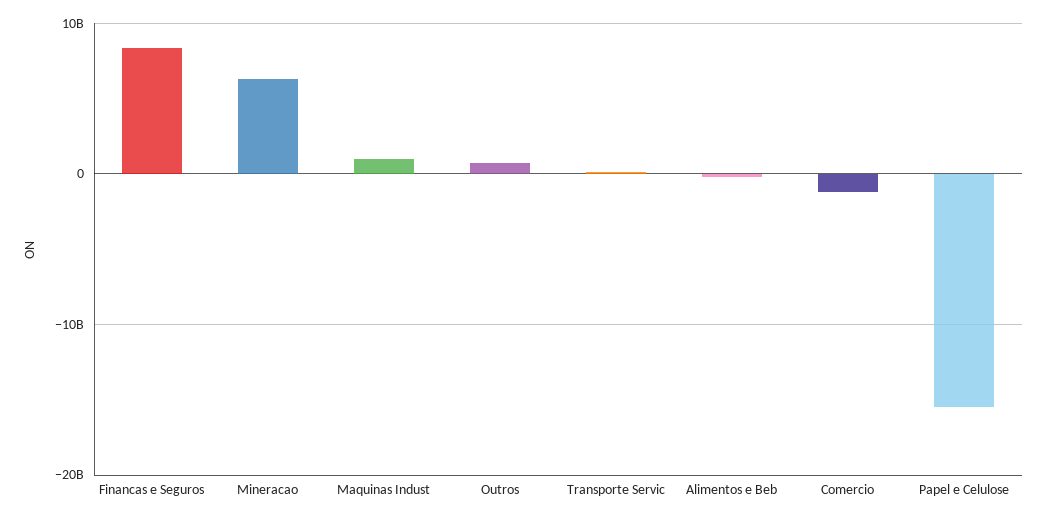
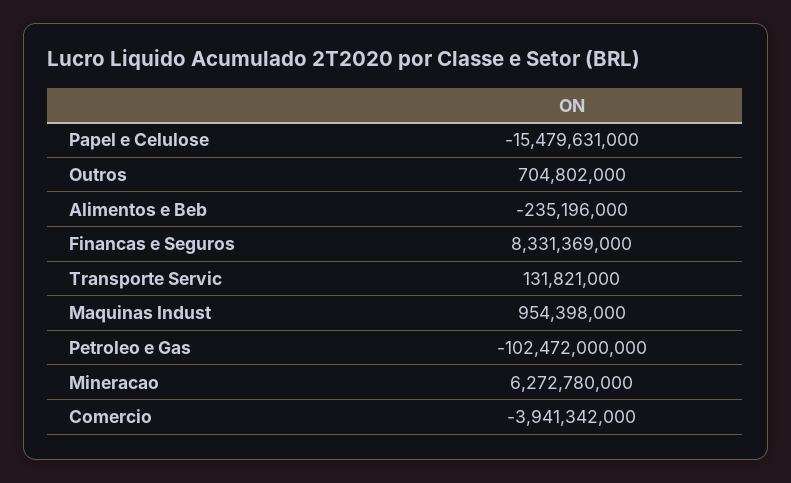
Comercio: -1000000000 -> -3941342000
Petroleo e Gas: none -> -102472000000

